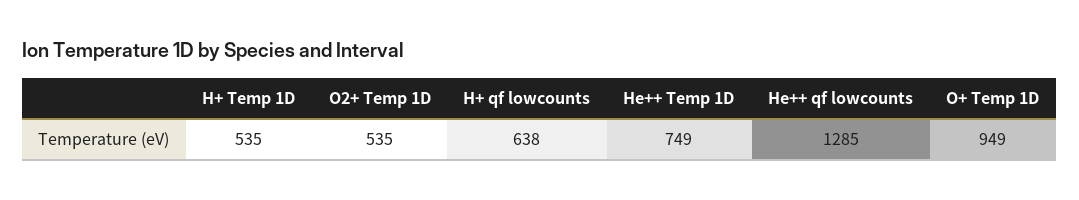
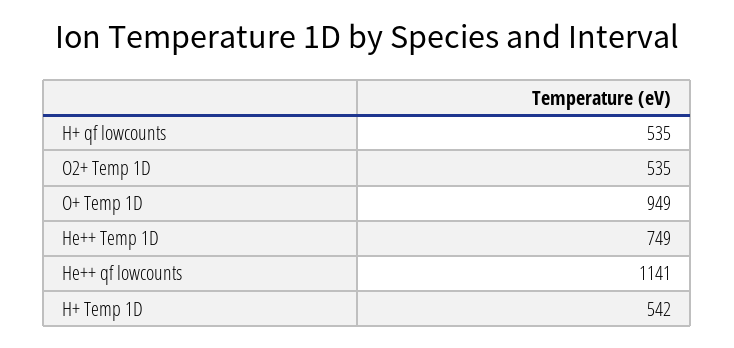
H+ Temp 1D: 535 -> 542
H+ qf lowcounts: 638 -> 535
He++ qf lowcounts: 1285 -> 1141

